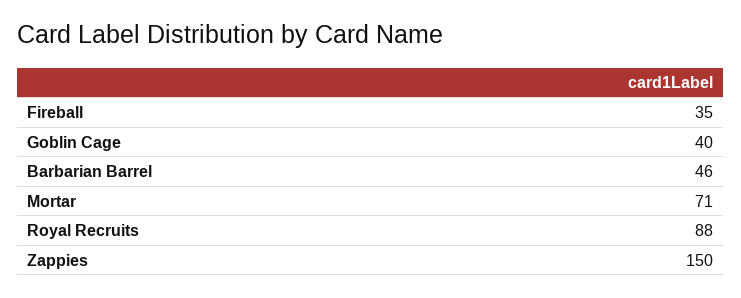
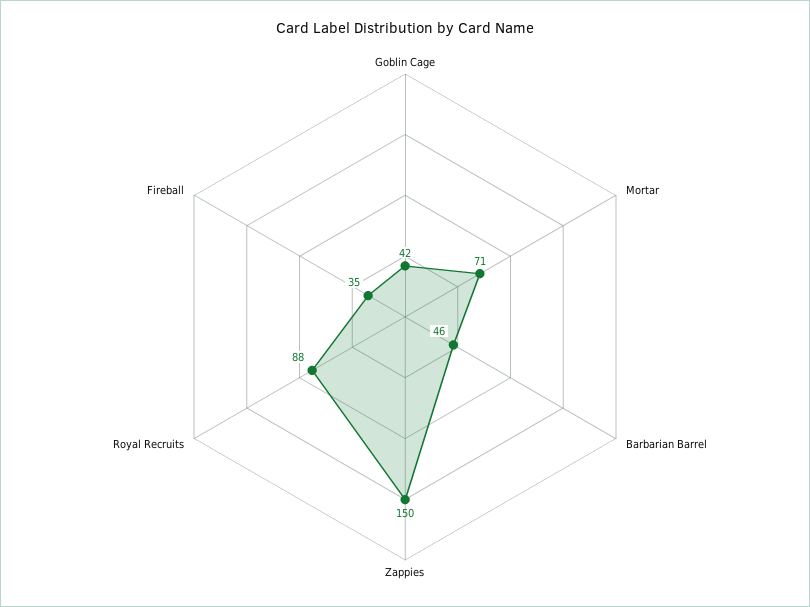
Goblin Cage: 40 -> 42

